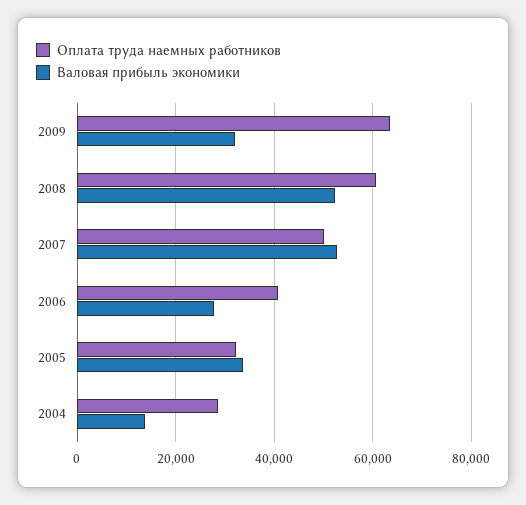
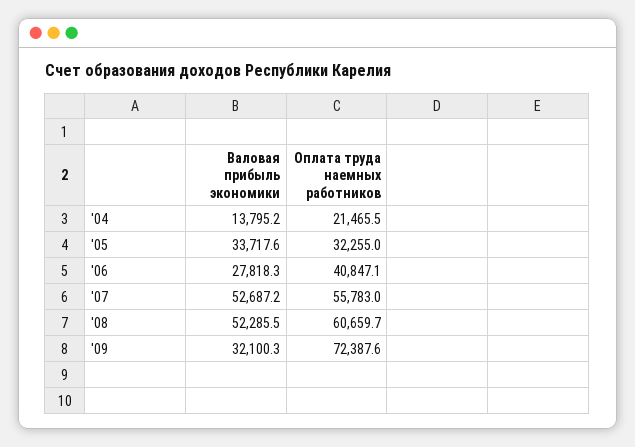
Оплата труда наемных работников, 2009: 64000 -> 72387.6
Оплата труда наемных работников, 2007: 50000 -> 55783
Оплата труда наемных работников, 2004: 28000 -> 21465.5

